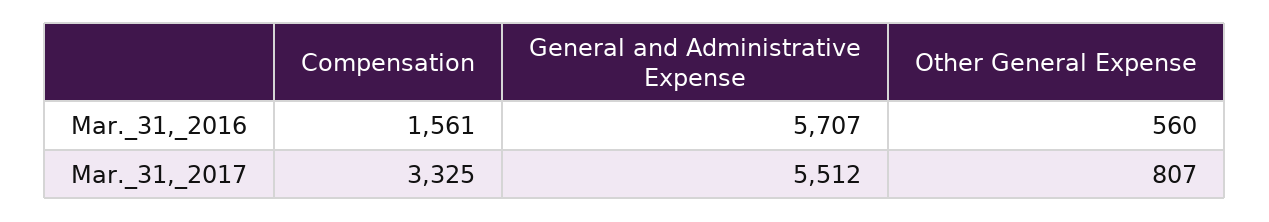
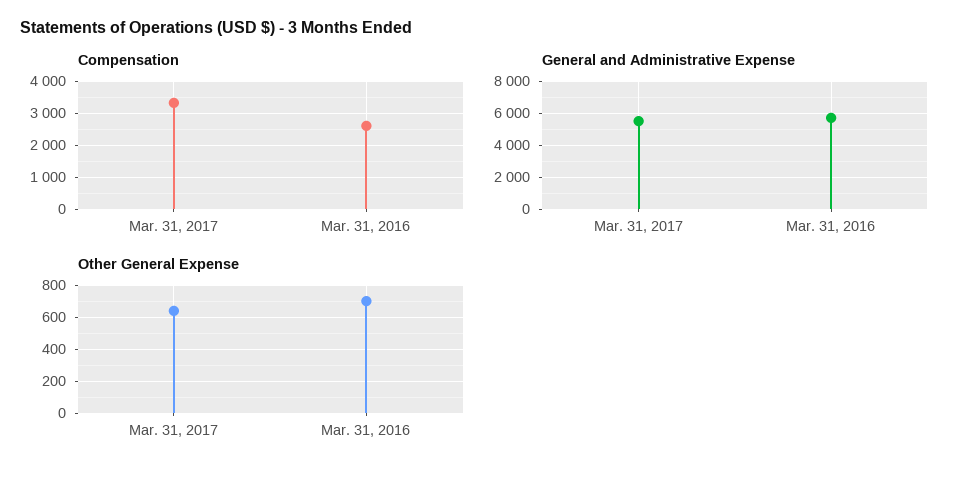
Compensation, Mar._31,_2016: 1561 -> 2600
Other General Expense, Mar._31,_2016: 560 -> 700
Other General Expense, Mar._31,_2017: 807 -> 650

